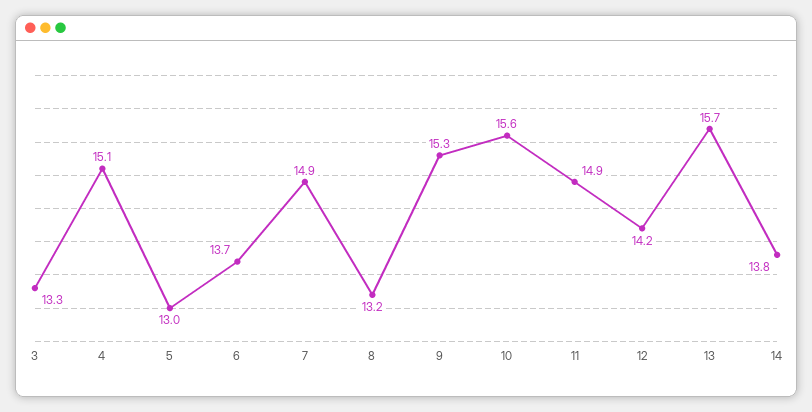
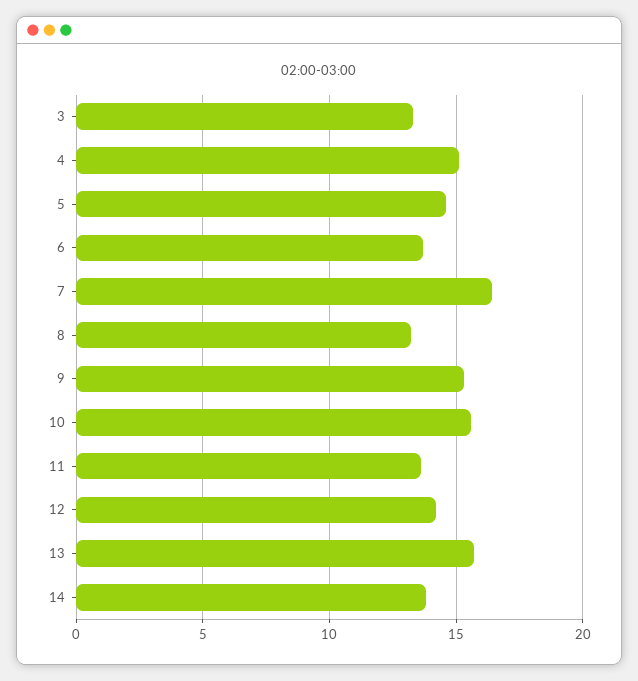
5: 13 -> 14.5
7: 14.9 -> 16.5
11: 14.9 -> 13.5

